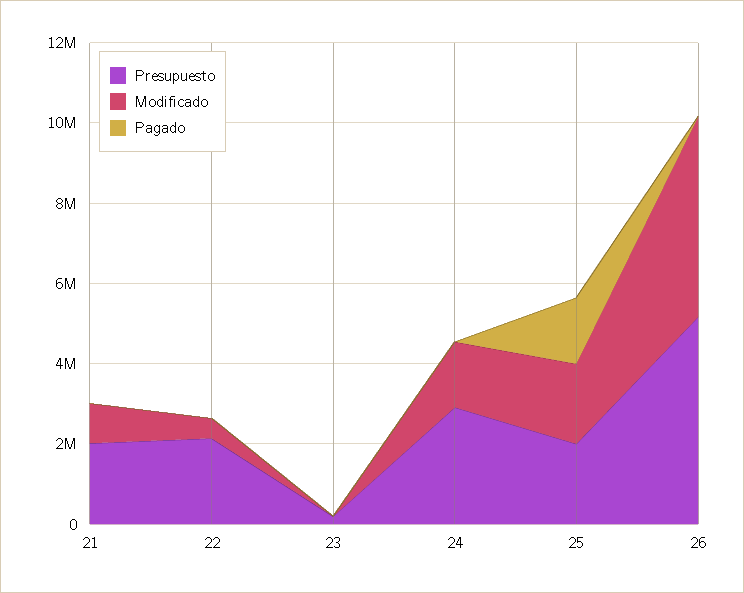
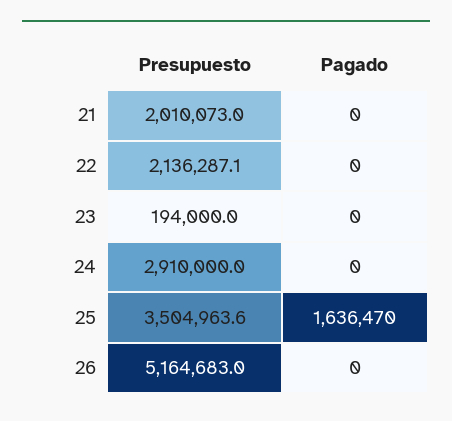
Modificado, 21: 1000000 -> none
Modificado, 22: 500000 -> none
Modificado, 23: 0 -> none
Modificado, 24: 1500000 -> none
Presupuesto, 25: 2000000 -> 3504963.6
Modificado, 25: 2000000 -> none
Modificado, 26: 5000000 -> none

